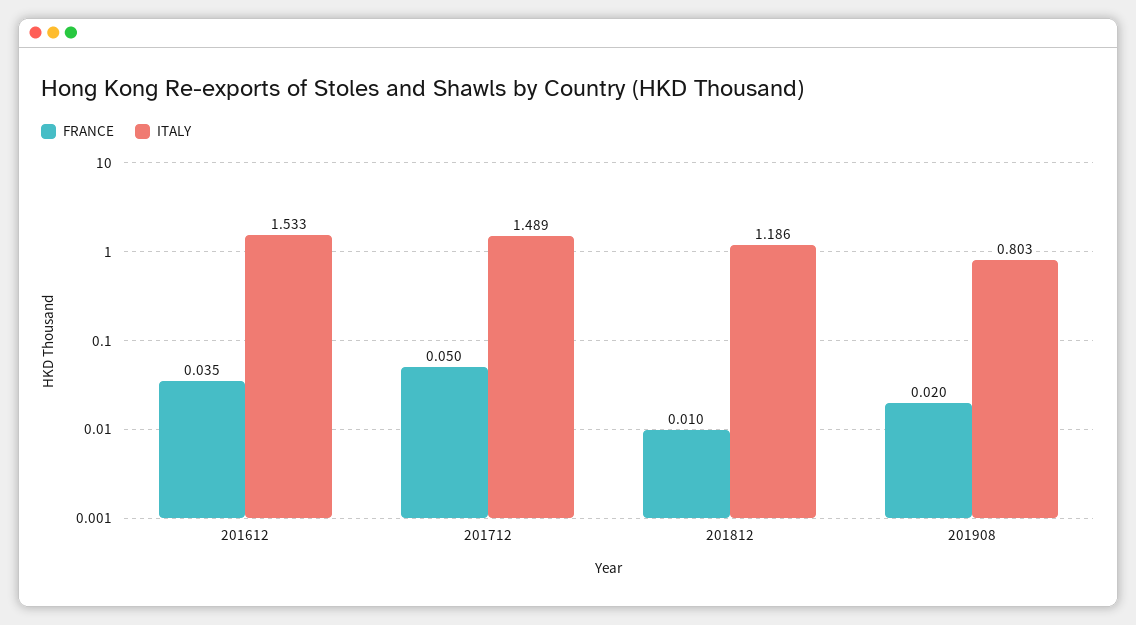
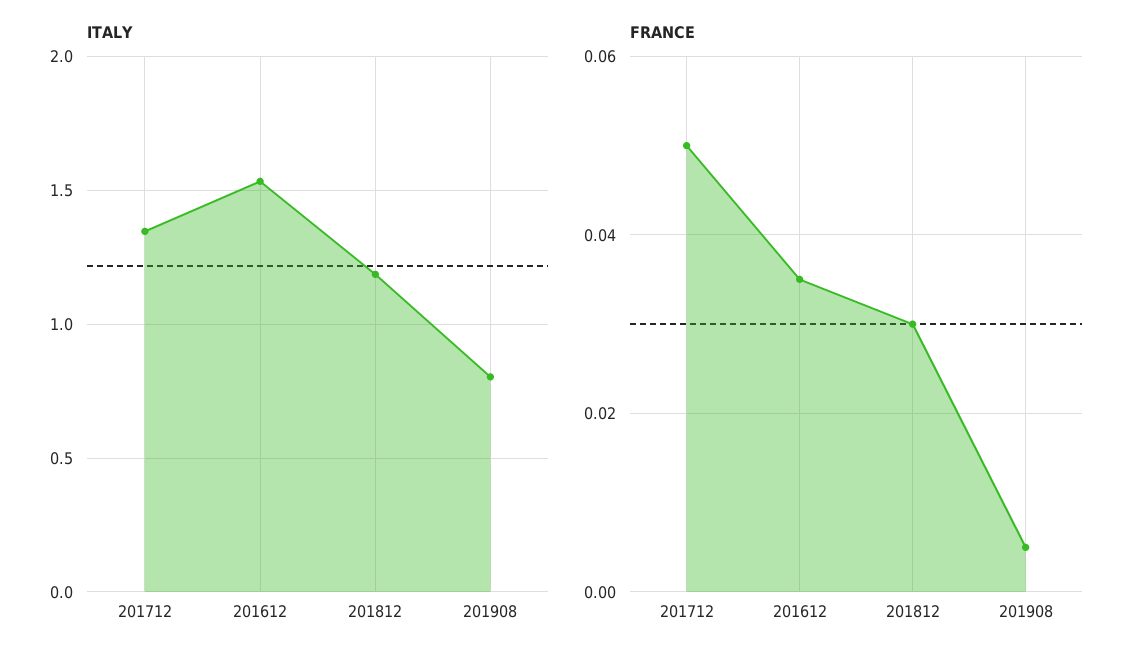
ITALY, 201712: 1.489 -> 1.35
FRANCE, 201812: 0.01 -> 0.03
FRANCE, 201908: 0.02 -> 0.005

